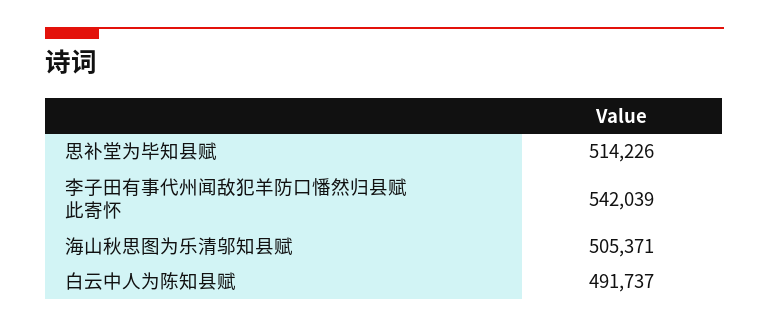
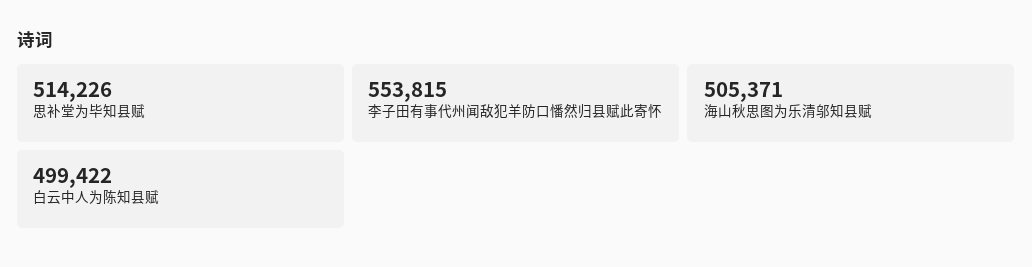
李子田有事代州闻敌犯羊防口憣然归县赋此寄怀: 542039 -> 553815
白云中人为陈知县赋: 491737 -> 499422

